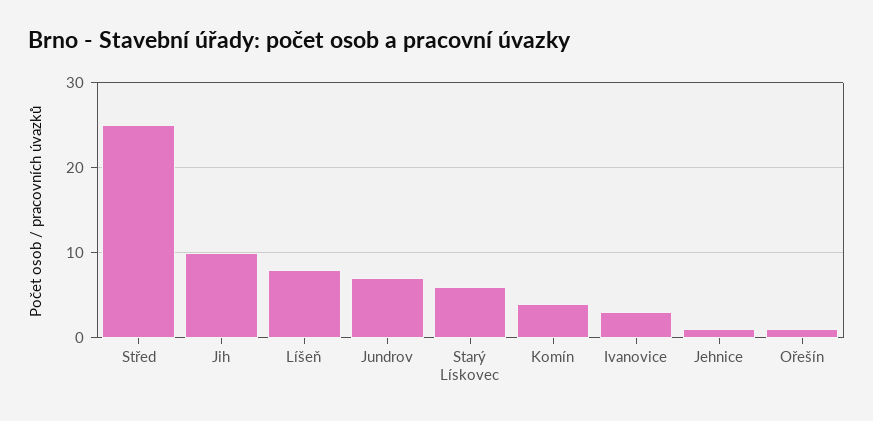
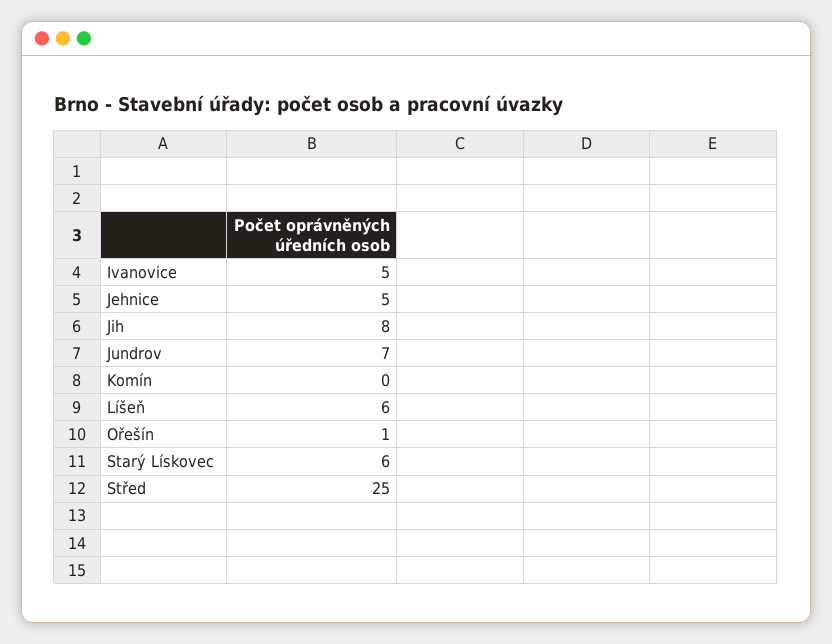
Jih: 10 -> 8
Líšeň: 8 -> 6
Komín: 4 -> 0
Ivanovice: 3 -> 5
Jehnice: 1 -> 5

